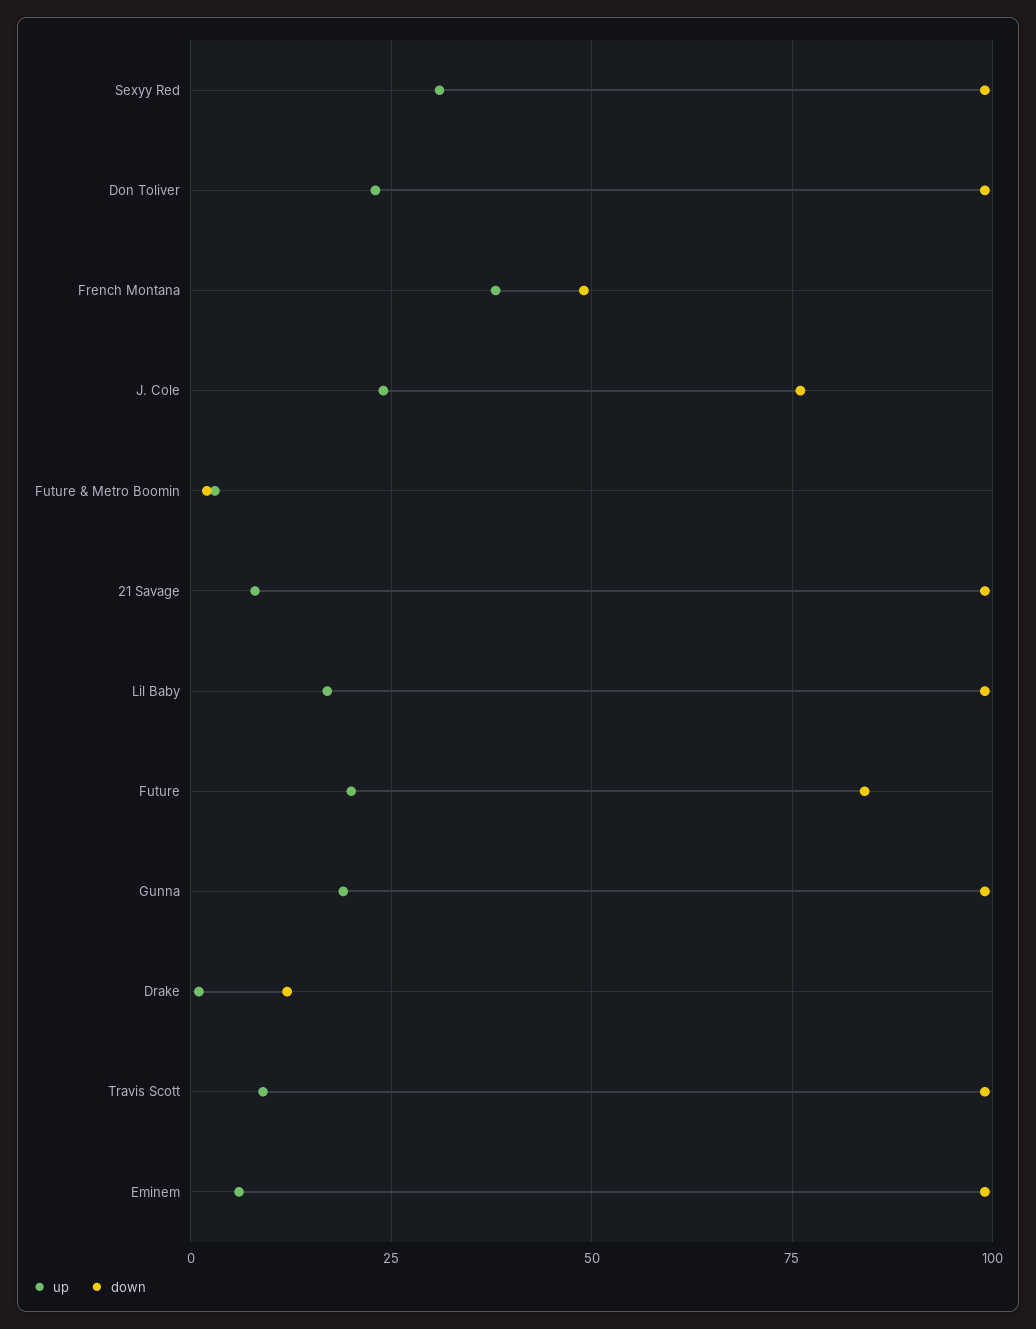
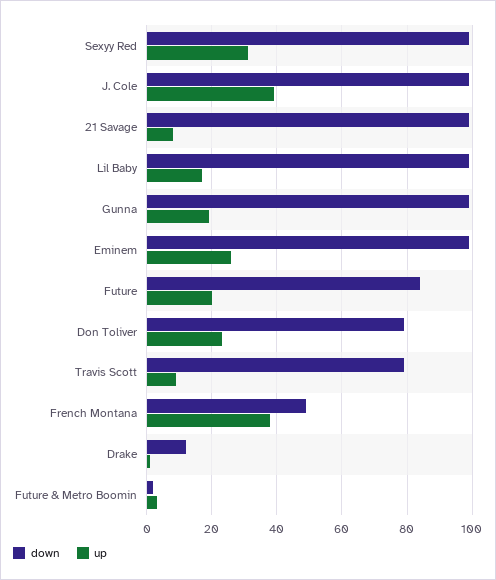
down, Don Toliver: 100 -> 80
up, J. Cole: 25 -> 40
down, J. Cole: 75 -> 100
down, Travis Scott: 100 -> 80
up, Eminem: 5 -> 25

